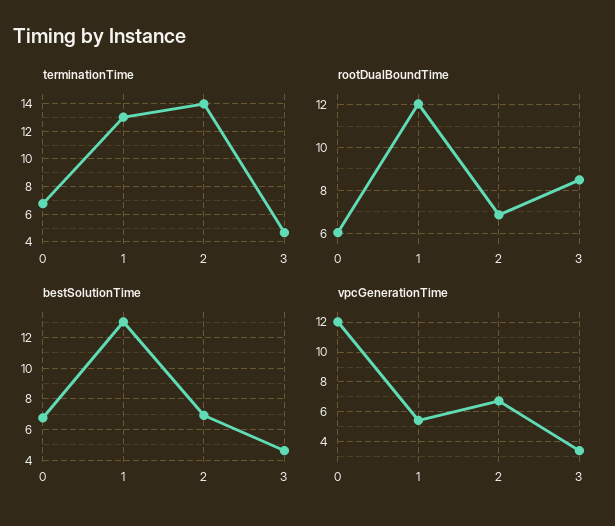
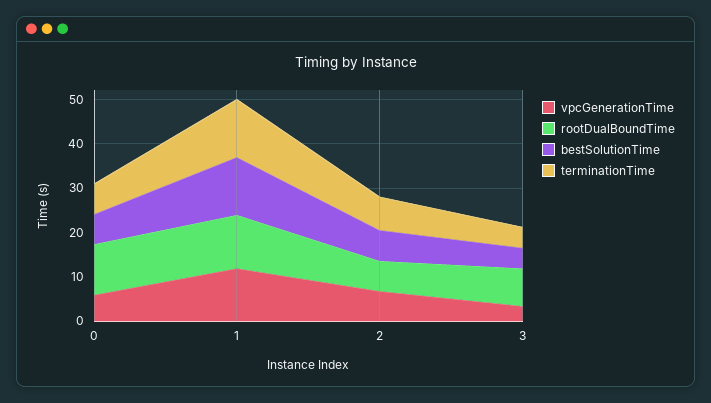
terminationTime, 2: 14 -> 8
rootDualBoundTime, 0: 6 -> 12
vpcGenerationTime, 0: 12 -> 6
vpcGenerationTime, 1: 5.5 -> 12

